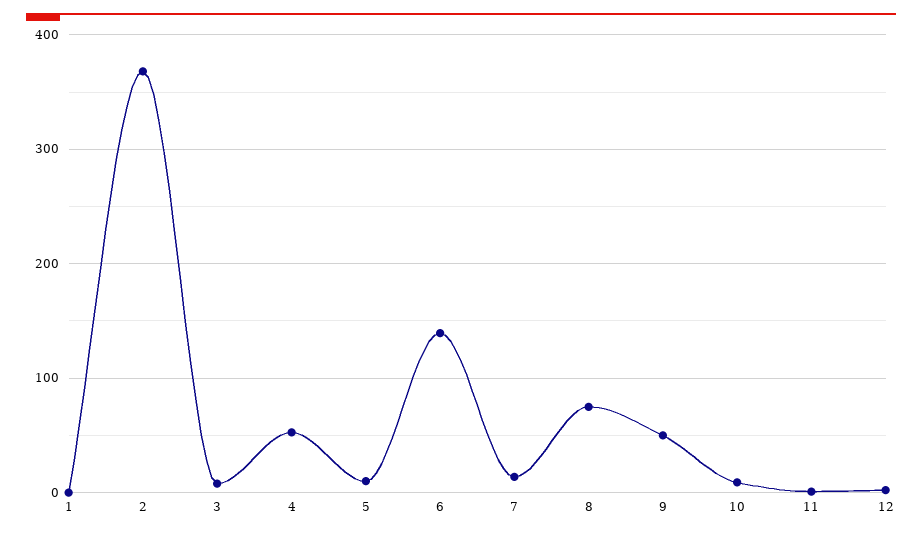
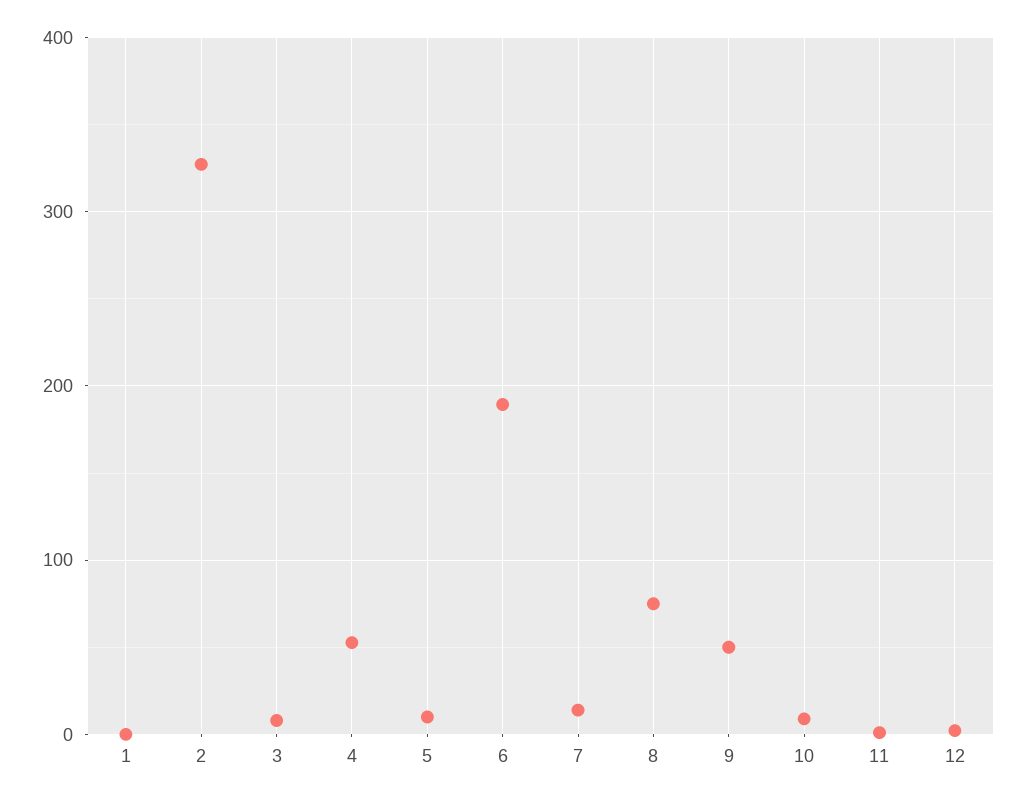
2: 370 -> 330
6: 140 -> 190

